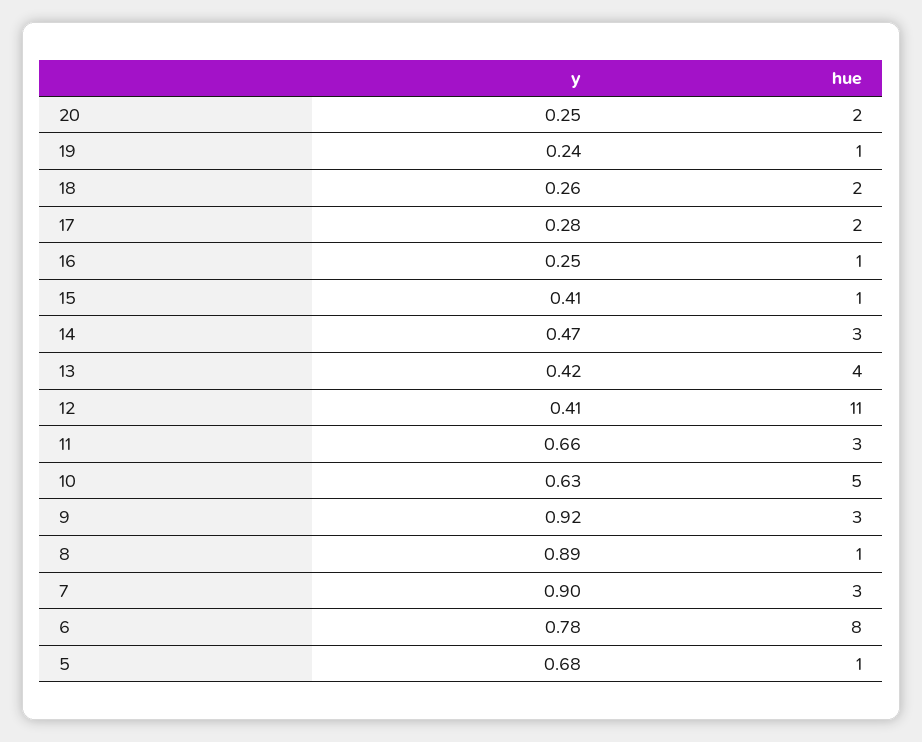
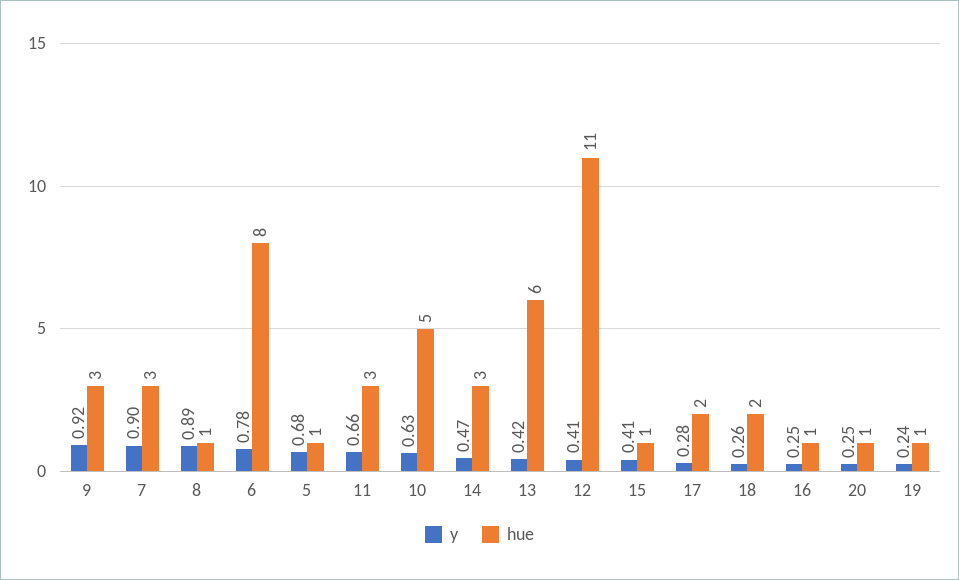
hue, 20: 2 -> 1
hue, 13: 4 -> 6

